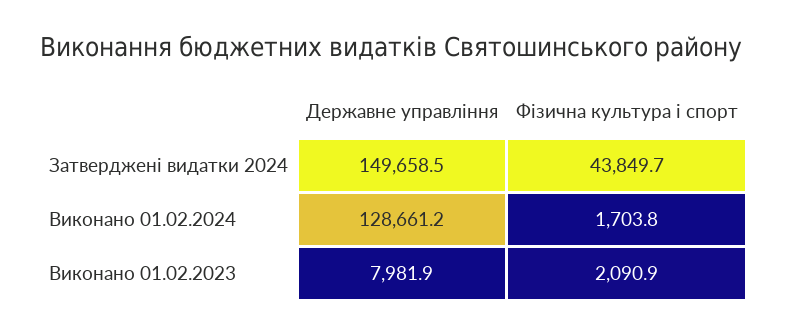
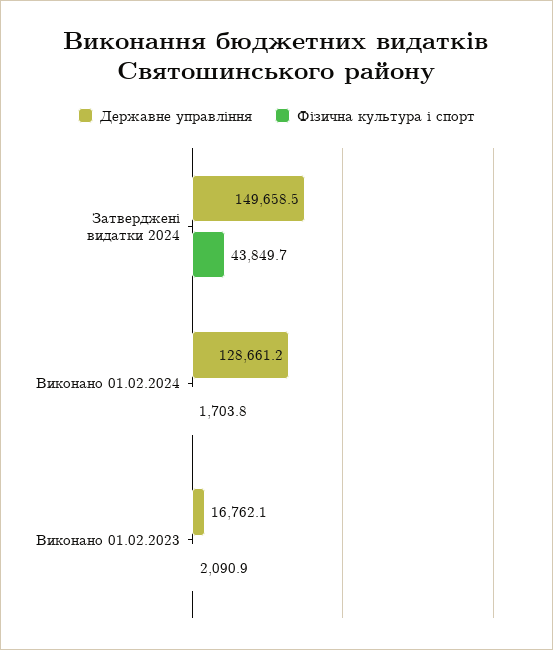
Державне управління, Виконано 01.02.2023: 7981.9 -> 16762.1

